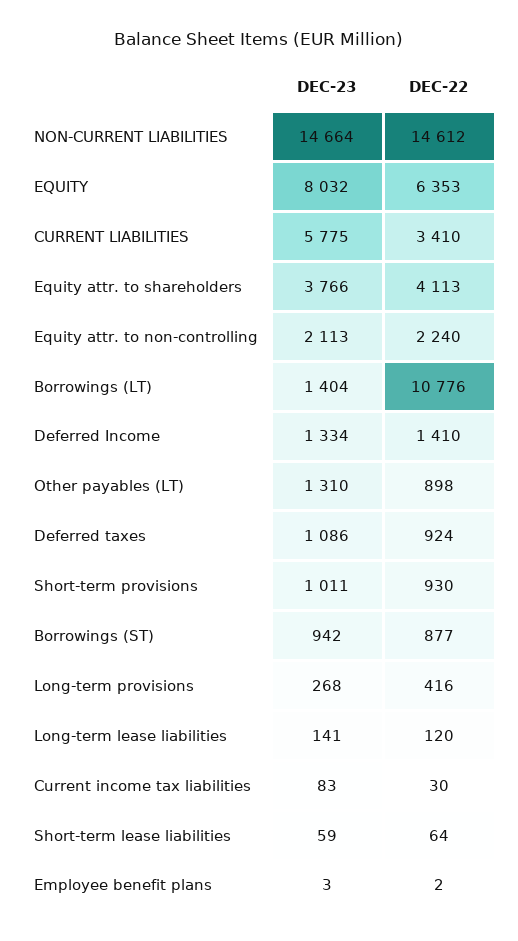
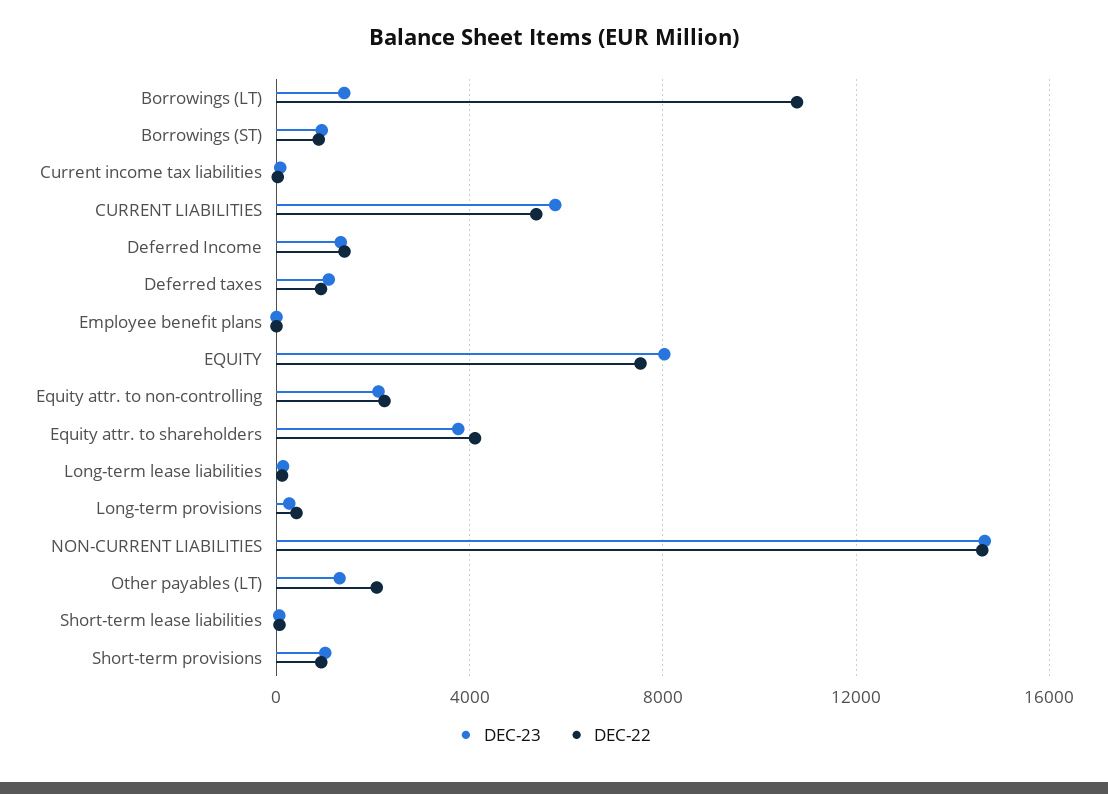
DEC-22, EQUITY: 6353 -> 7500
DEC-22, CURRENT LIABILITIES: 3410 -> 5500
DEC-22, Other payables (LT): 898 -> 2000

